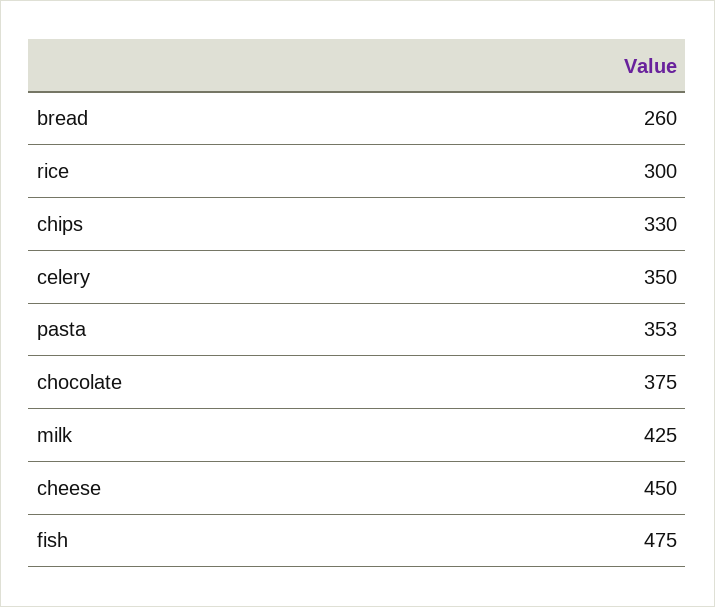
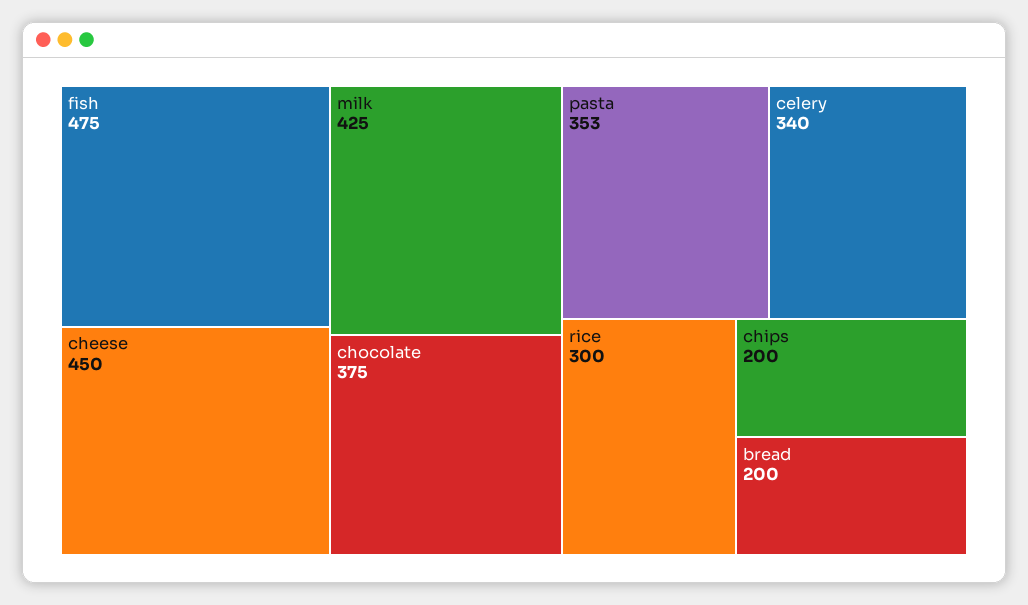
bread: 260 -> 200
chips: 330 -> 200
celery: 350 -> 340

